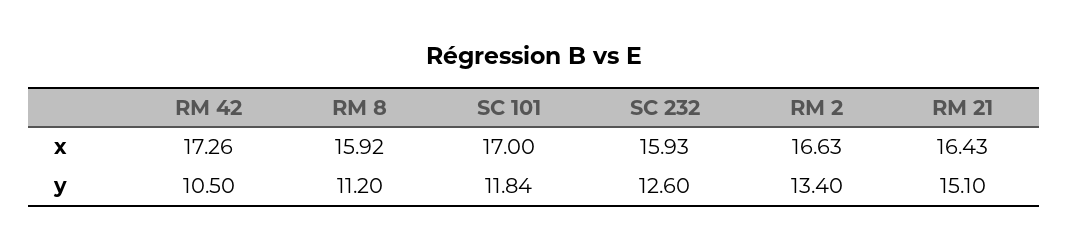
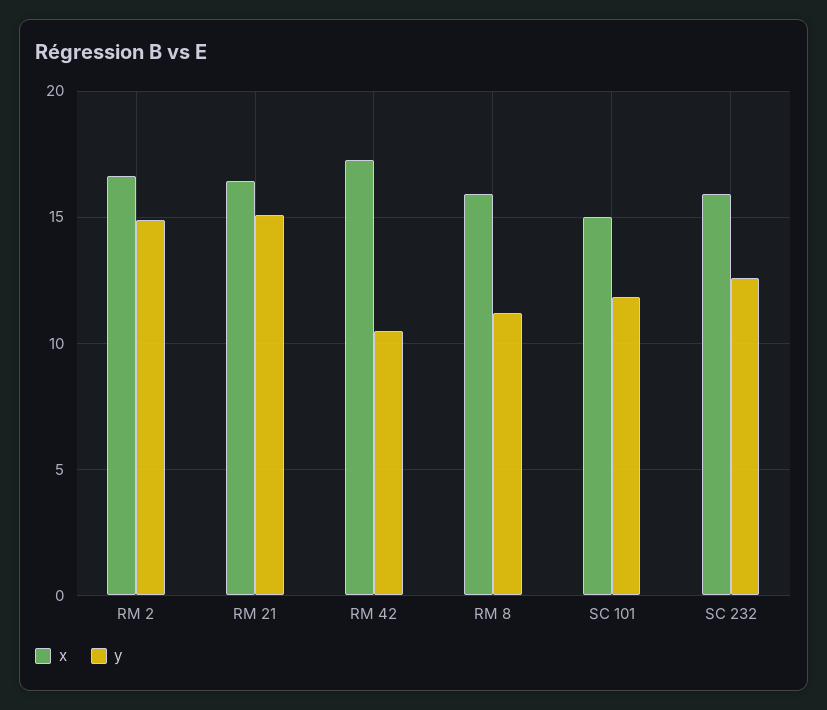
x, SC 101: 17 -> 15
y, RM 2: 13.4 -> 15

